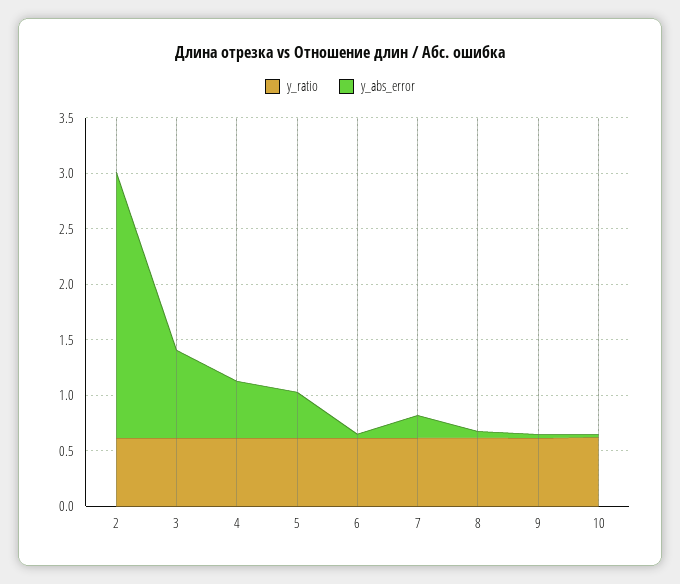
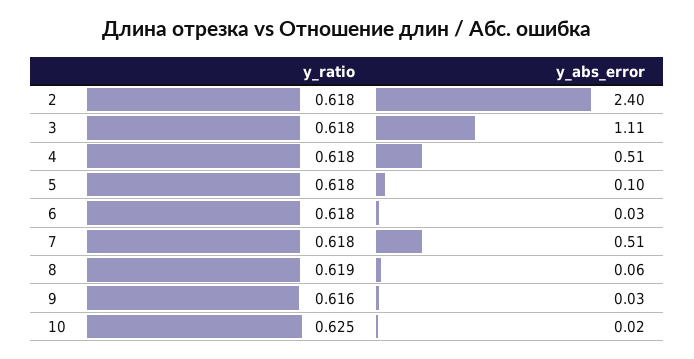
y_abs_error, 3: 0.8 -> 1.11
y_abs_error, 5: 0.4 -> 0.1
y_abs_error, 7: 0.2 -> 0.51

